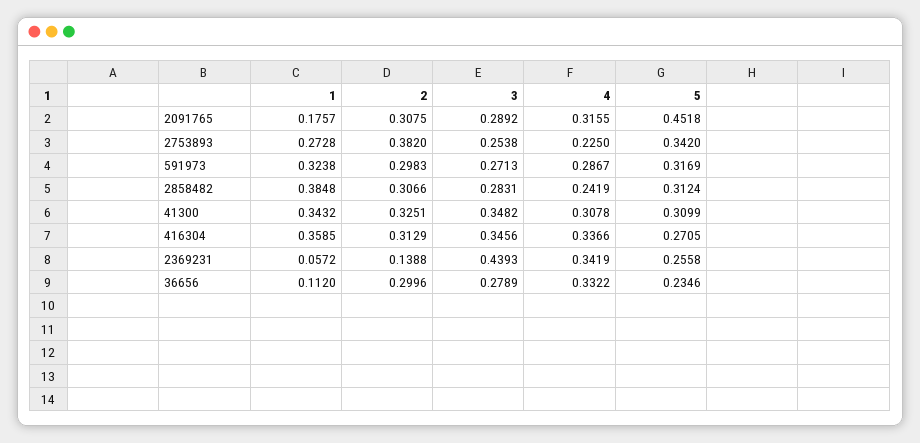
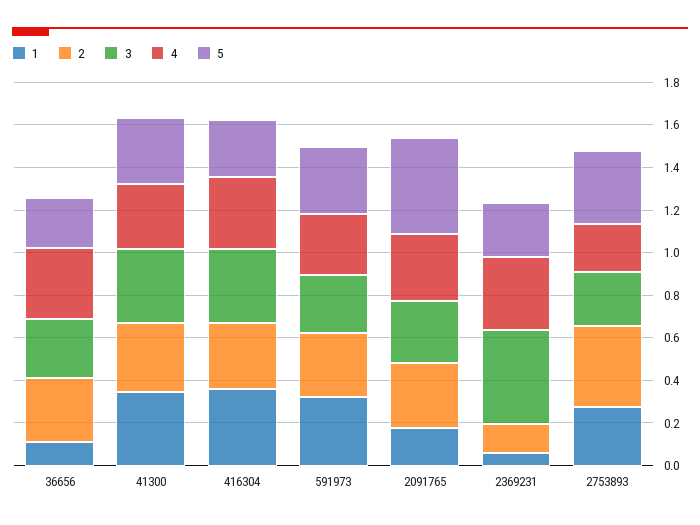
1, 2858482: 0.3848 -> none
2, 2858482: 0.3066 -> none
3, 2858482: 0.2831 -> none
4, 2858482: 0.2419 -> none
5, 2858482: 0.3124 -> none

